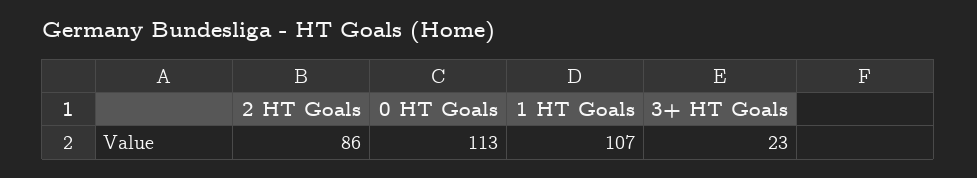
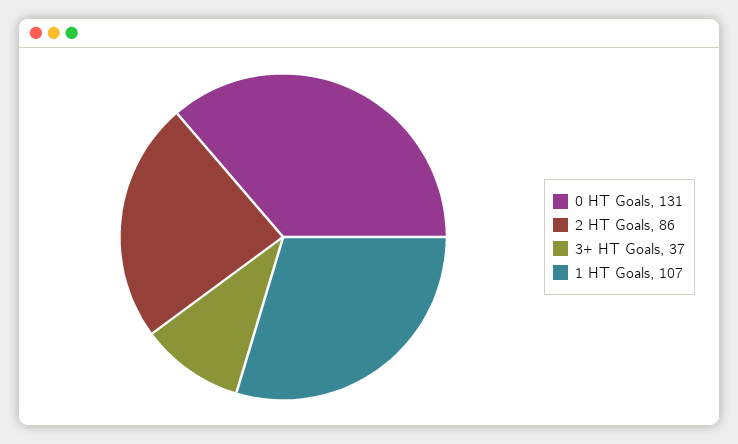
0 HT Goals: 113 -> 131
3+ HT Goals: 23 -> 37

